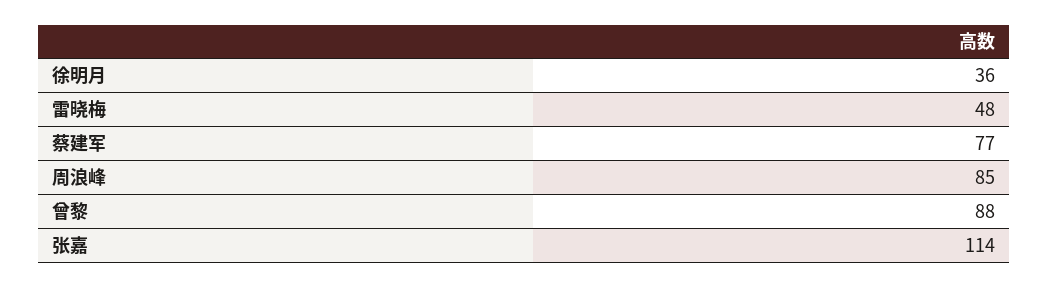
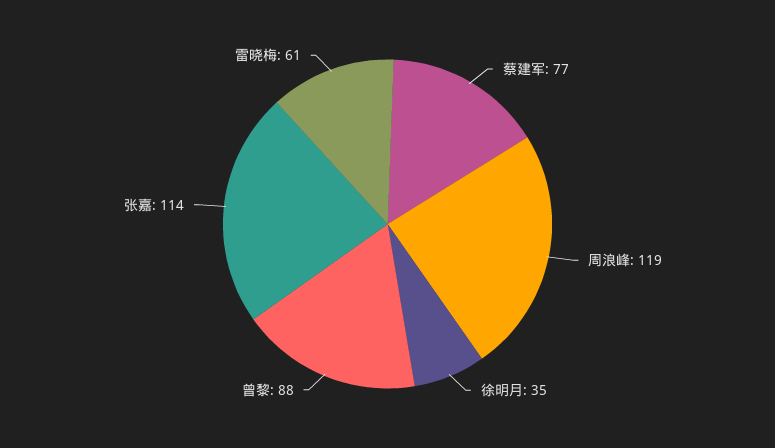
徐明月: 36 -> 35
雷晓梅: 48 -> 61
周浪峰: 85 -> 119

